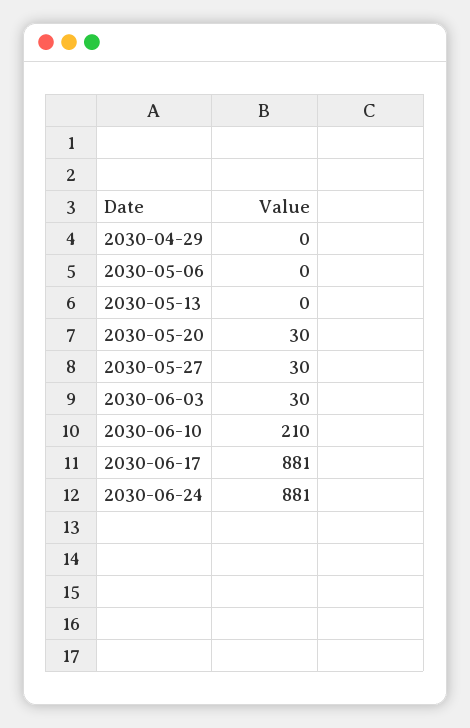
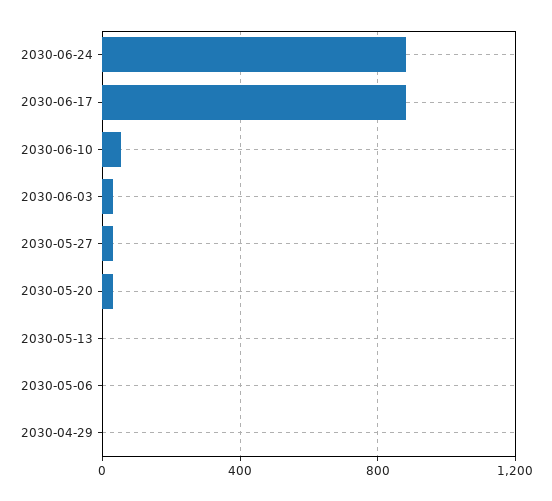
2030-06-10: 210 -> 50

